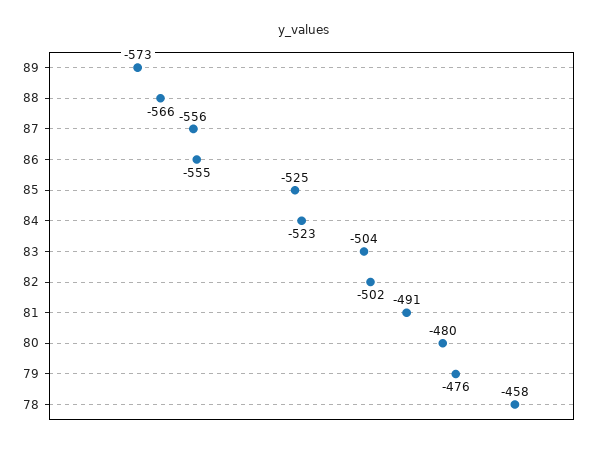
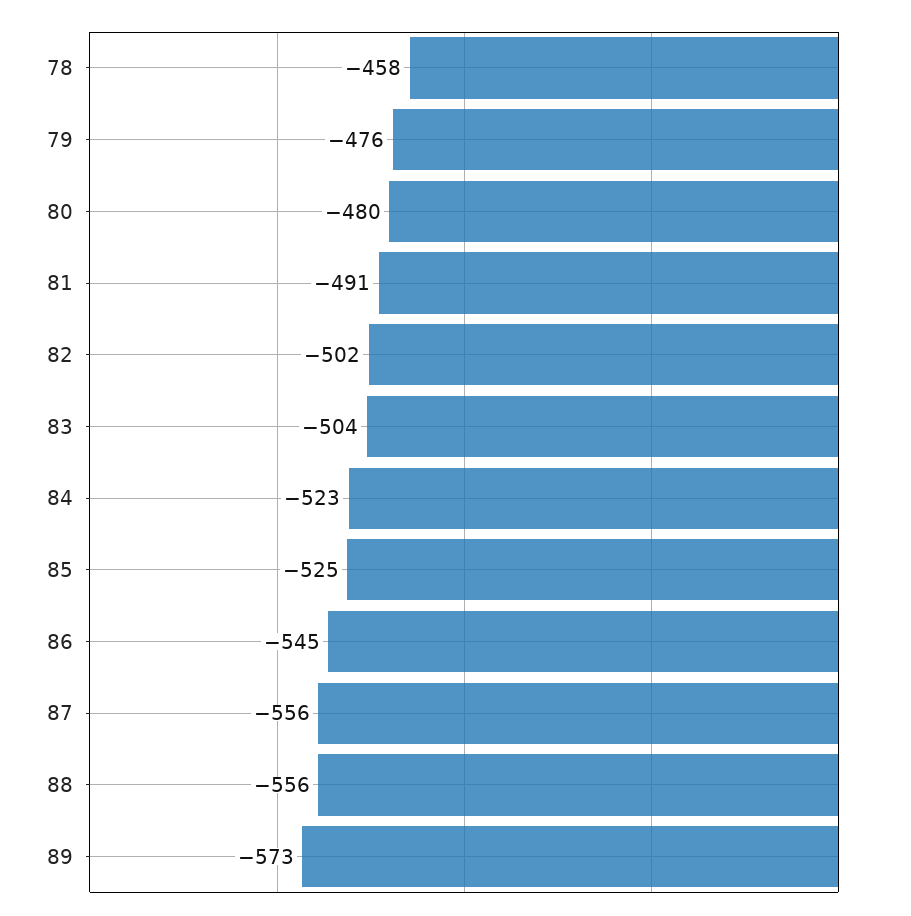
88: -566 -> -556
86: -555 -> -545

